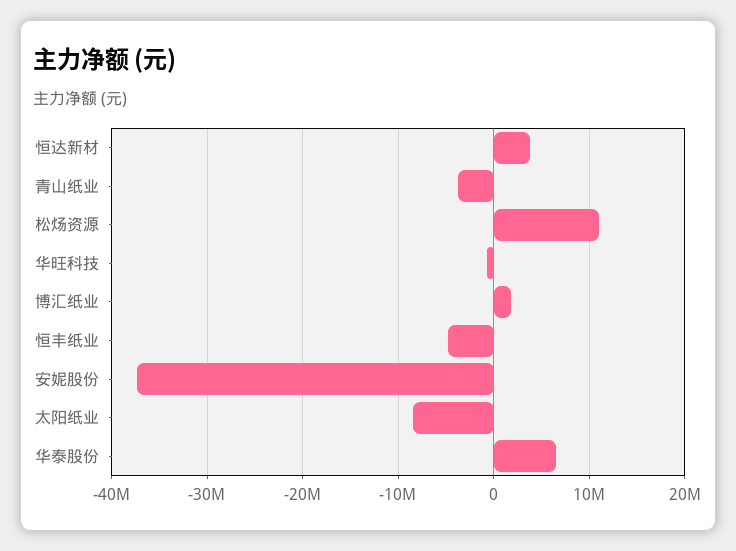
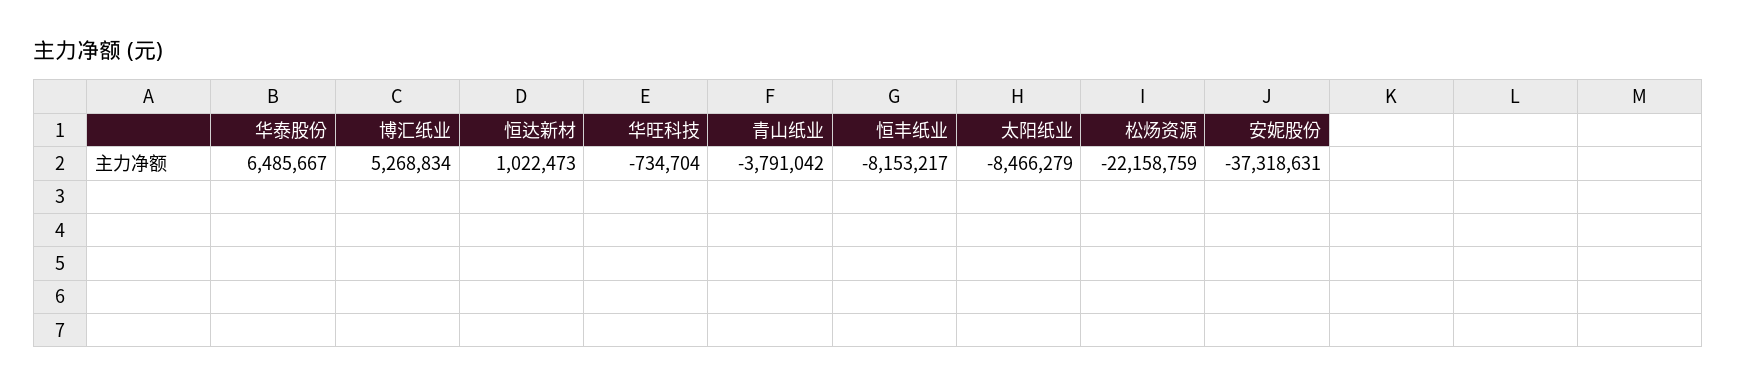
恒达新材: 4000000 -> 1022473
松炀资源: 11000000 -> -22158759
博汇纸业: 2000000 -> 5268834
恒丰纸业: -5000000 -> -8153217

